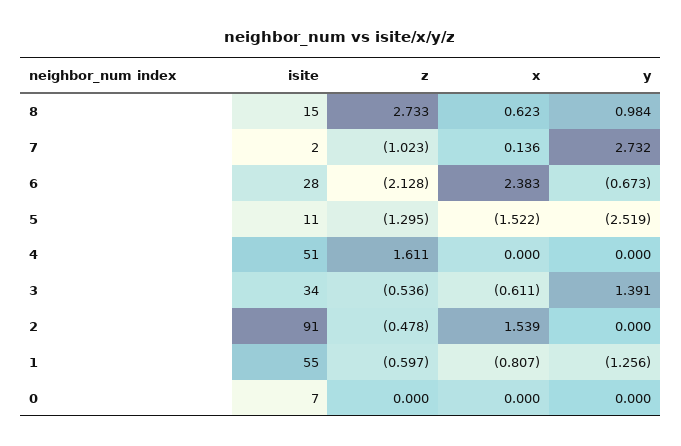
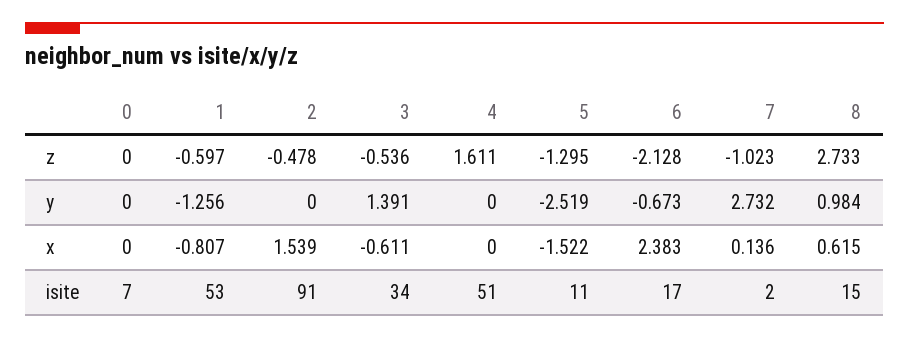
x, 8: 0.623 -> 0.615
isite, 6: 28 -> 17
isite, 1: 55 -> 53

